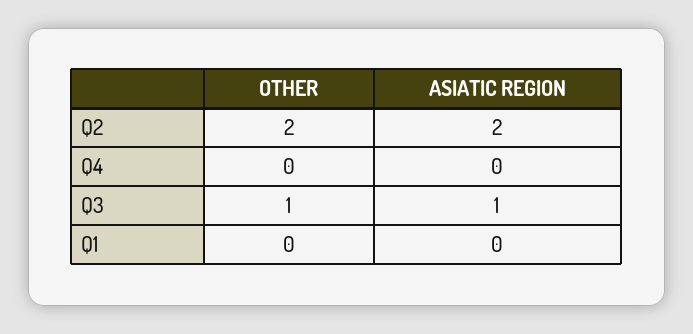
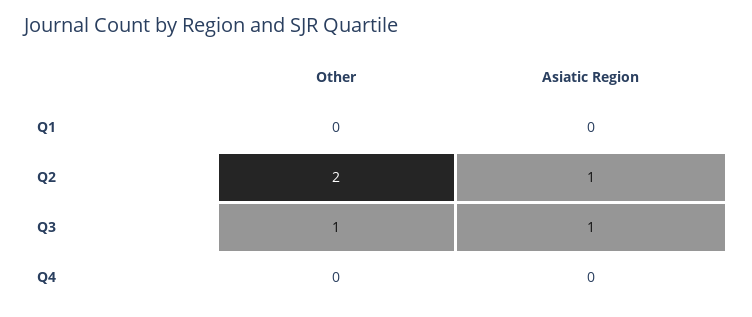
ASIATIC REGION, Q2: 2 -> 1

